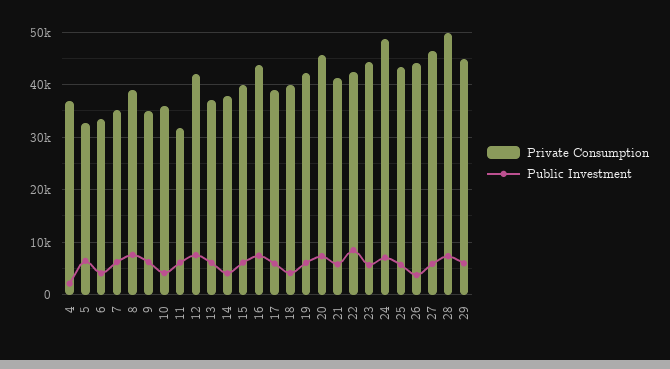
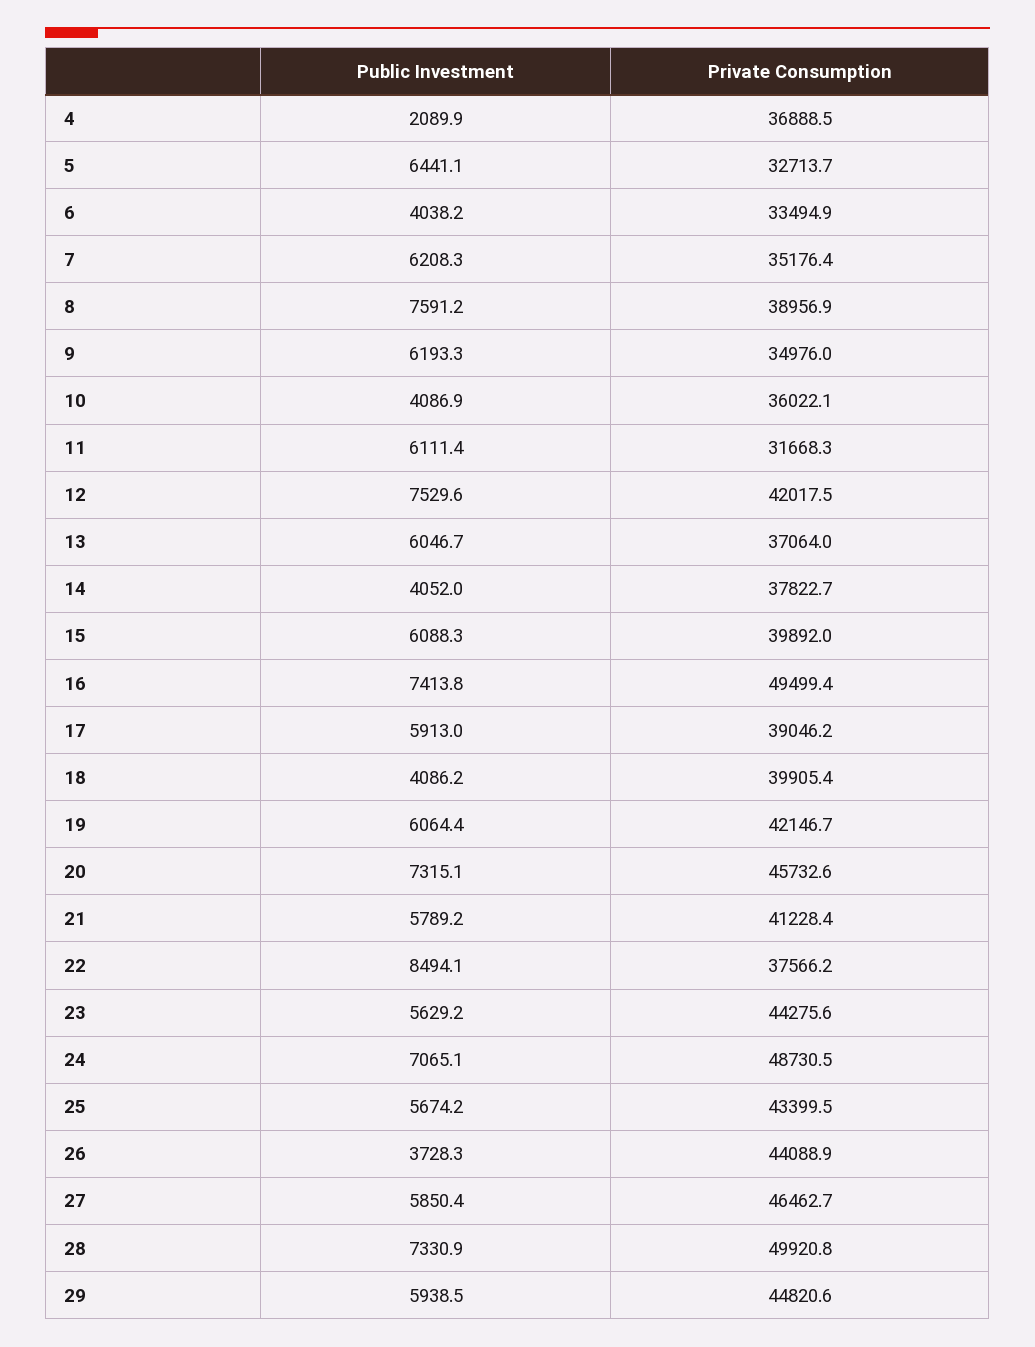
Private Consumption, 16: 44000 -> 49499.4
Private Consumption, 22: 42000 -> 37566.2

